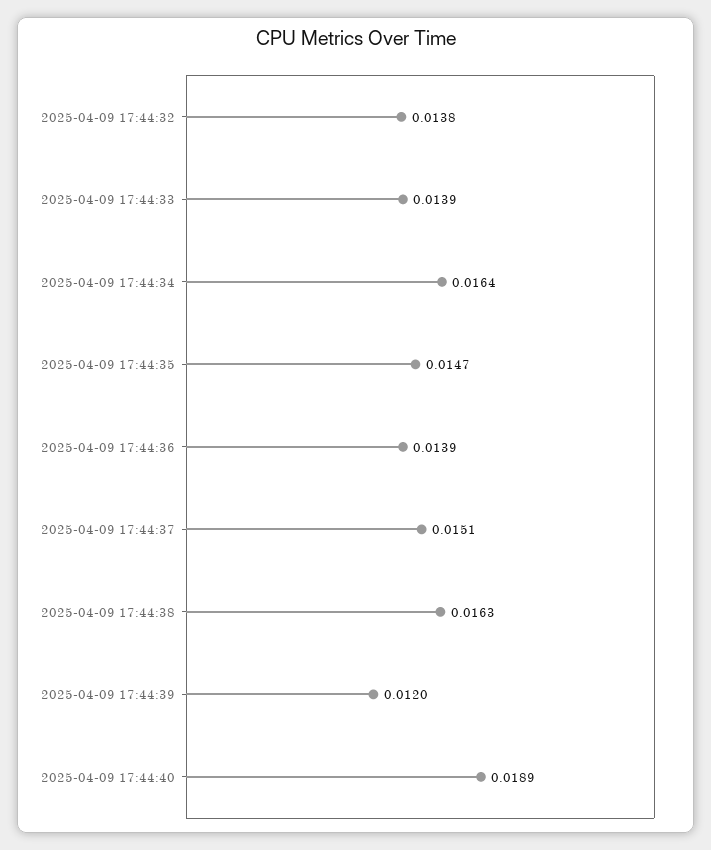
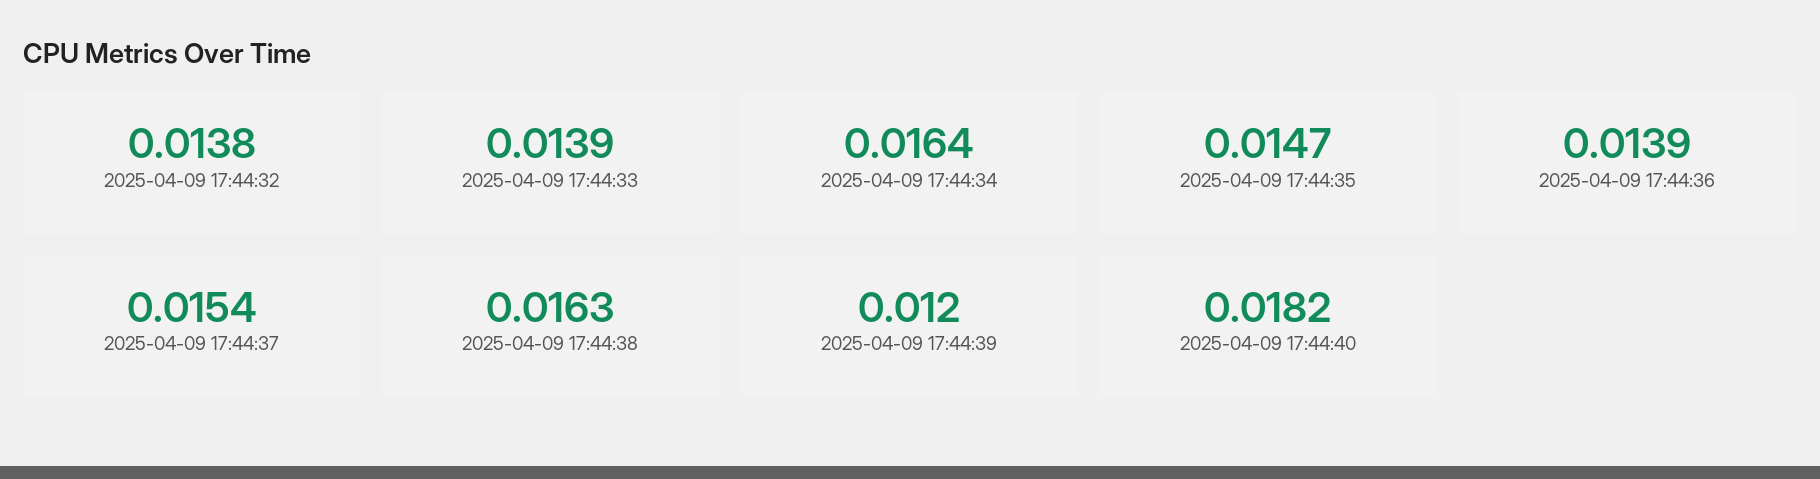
2025-04-09 17:44:37: 0.0151 -> 0.0154
2025-04-09 17:44:40: 0.0189 -> 0.0182

